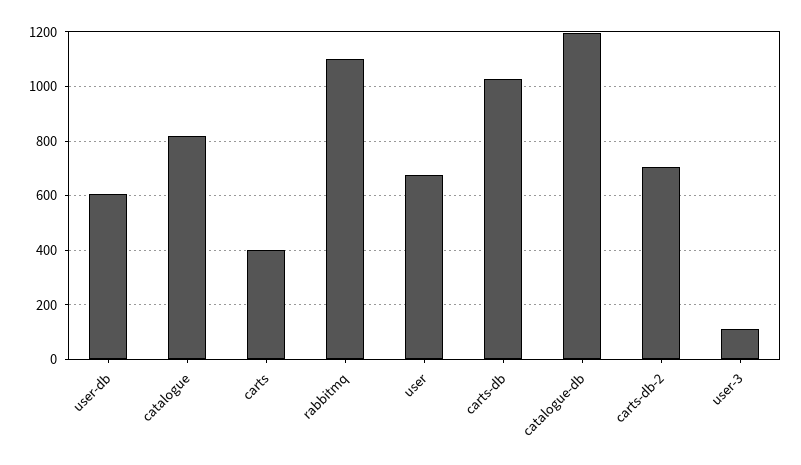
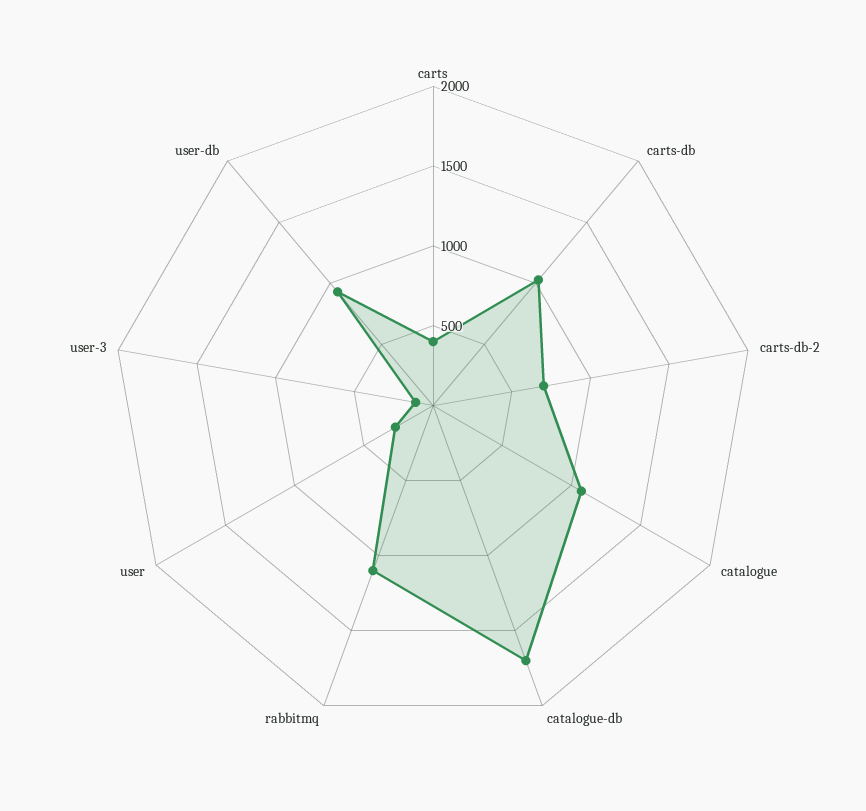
user-db: 600 -> 900
catalogue: 825 -> 1100
user: 675 -> 300
catalogue-db: 1200 -> 1700

